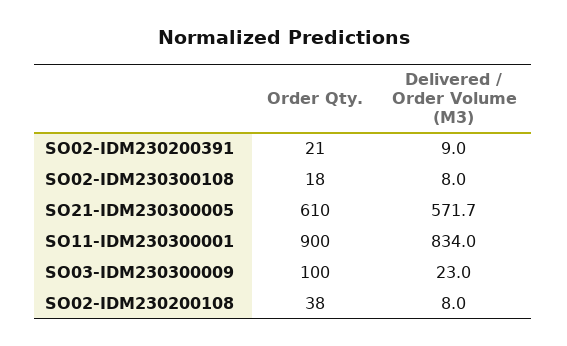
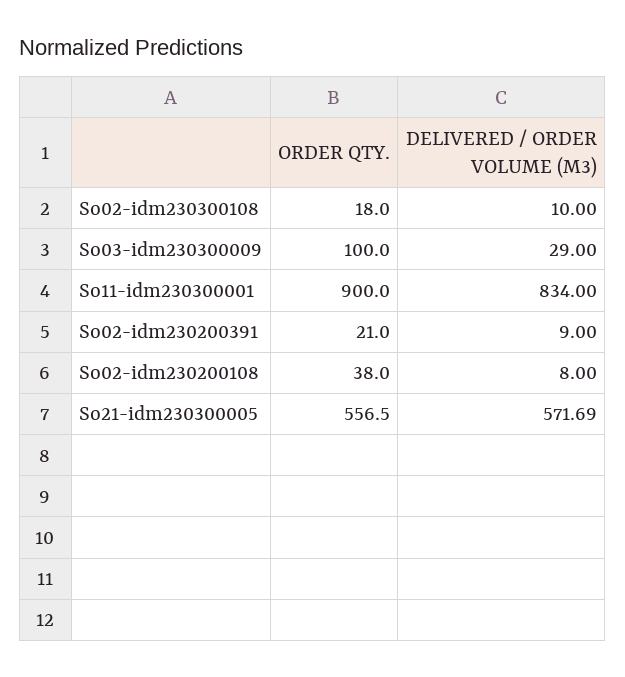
Delivered / Order Volume (M3), SO02-IDM230300108: 8 -> 10
Order Qty., SO21-IDM230300005: 610 -> 556.5
Delivered / Order Volume (M3), SO03-IDM230300009: 23 -> 29

